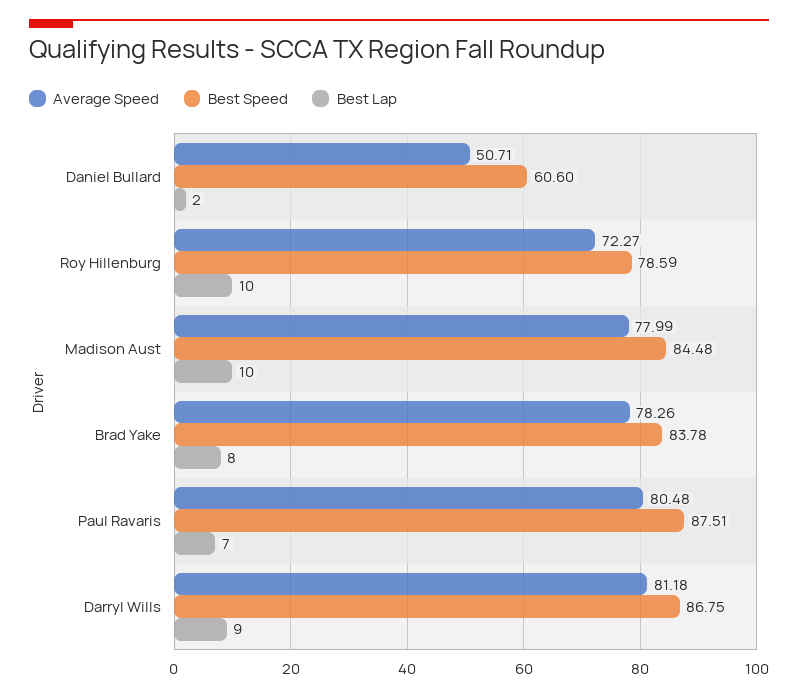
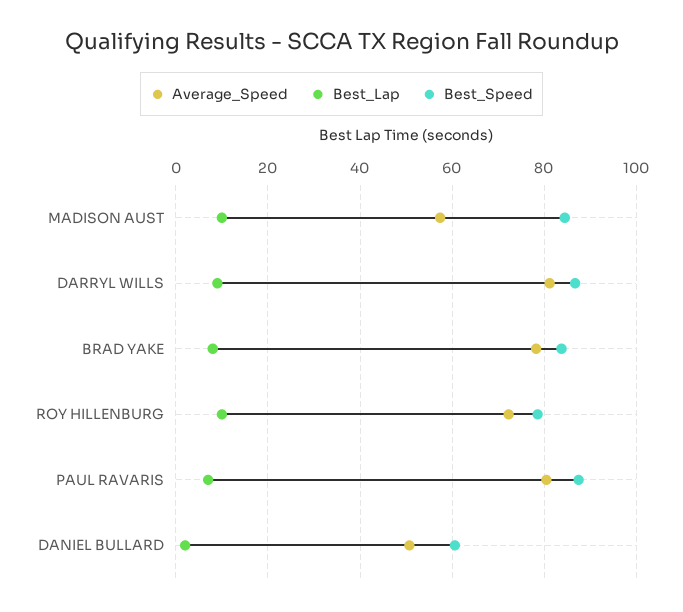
Average Speed, Madison Aust: 77.99 -> 58

